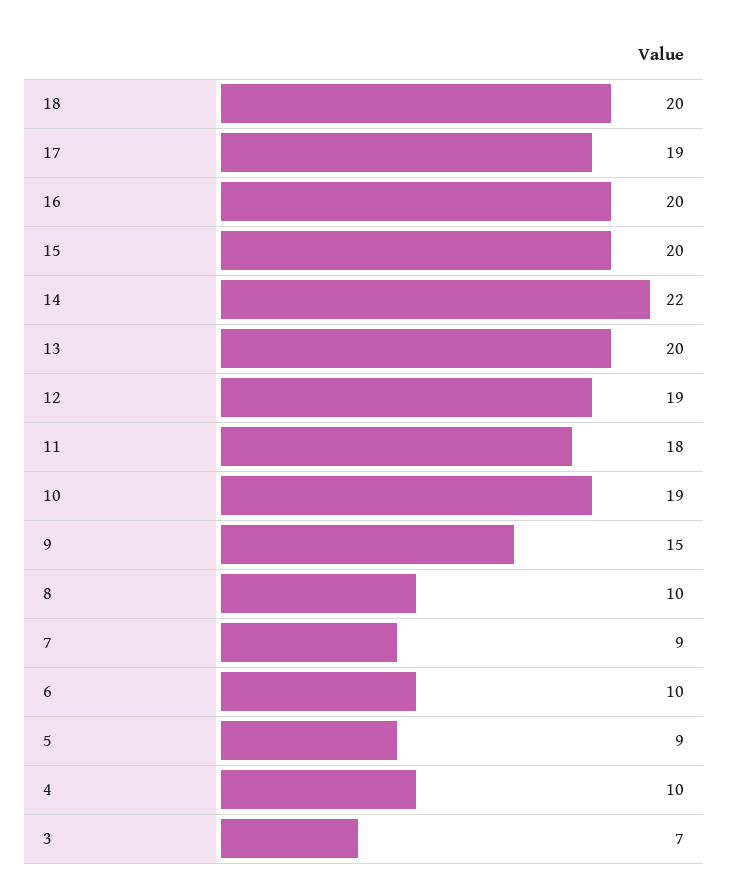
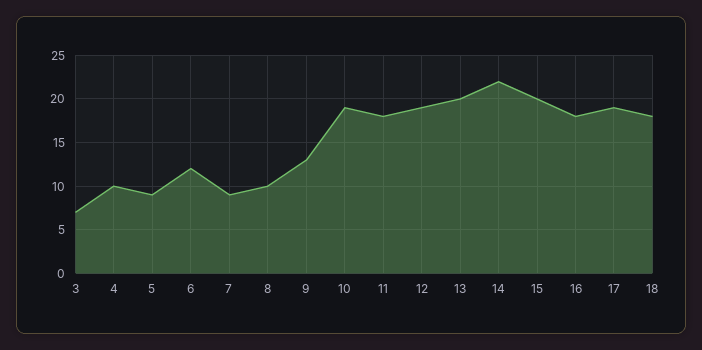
18: 20 -> 18
16: 20 -> 18
9: 15 -> 13
6: 10 -> 12

